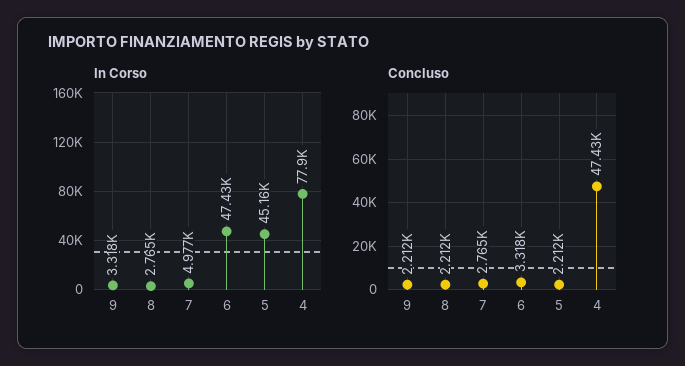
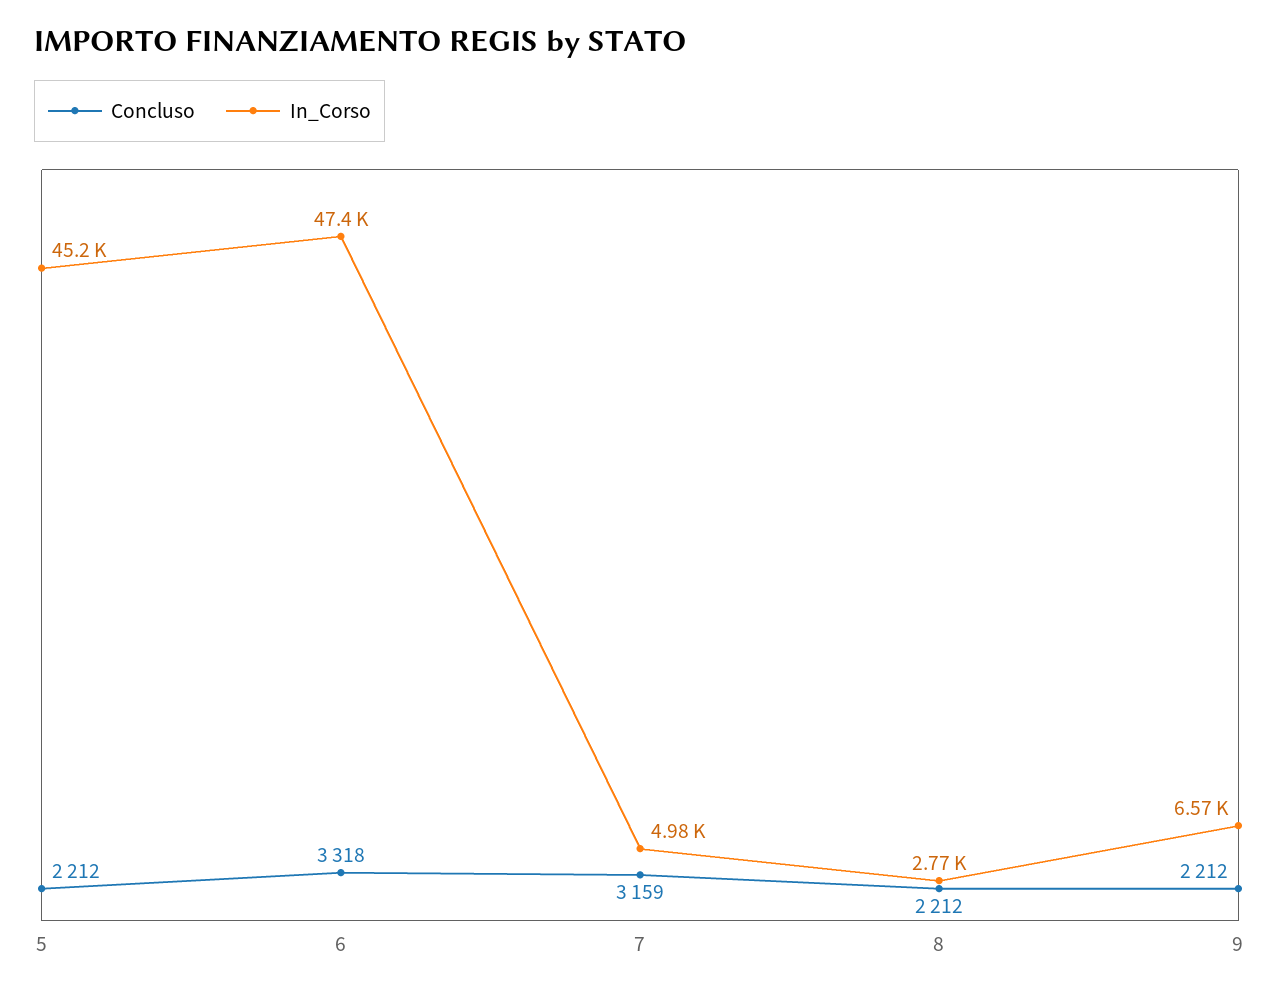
In Corso, 9: 3318 -> 6570
In Corso, 4: 77900 -> none
Concluso, 7: 2765 -> 3159
Concluso, 4: 47430 -> none

